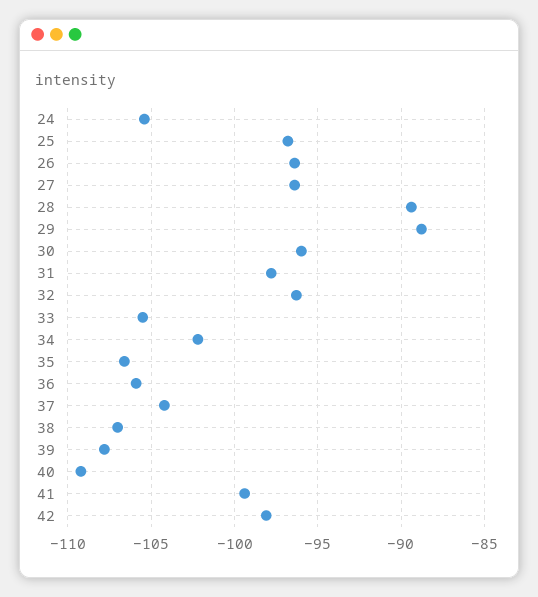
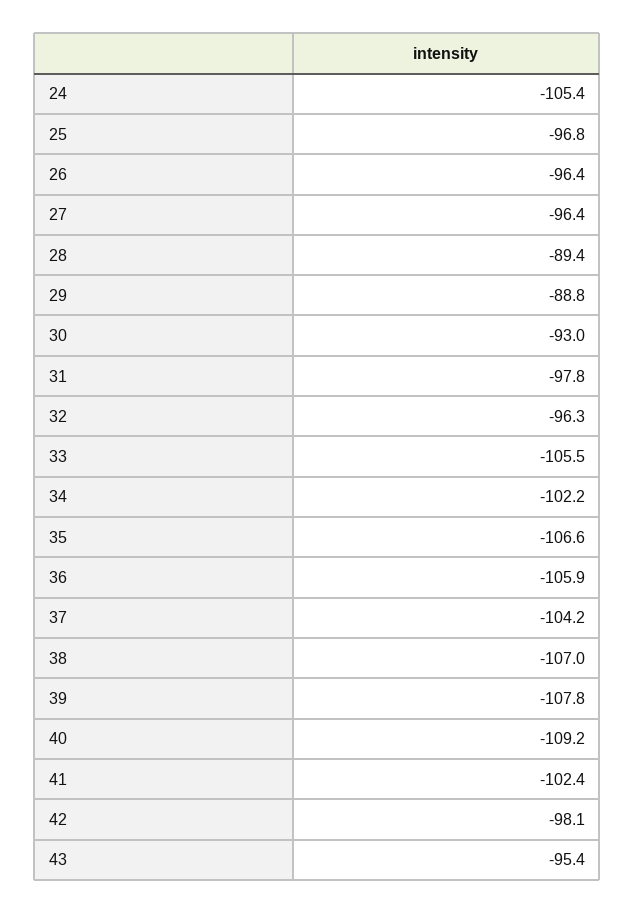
30: -96 -> -93
41: -99.5 -> -102.4
43: none -> -95.4

